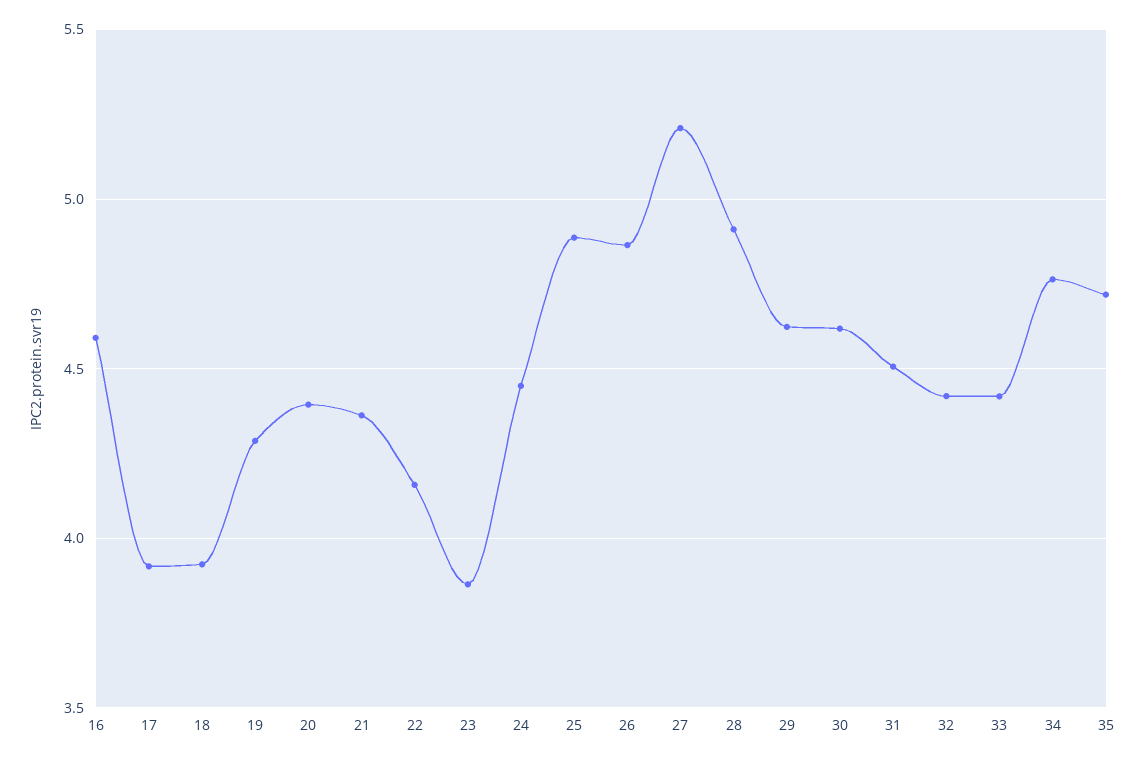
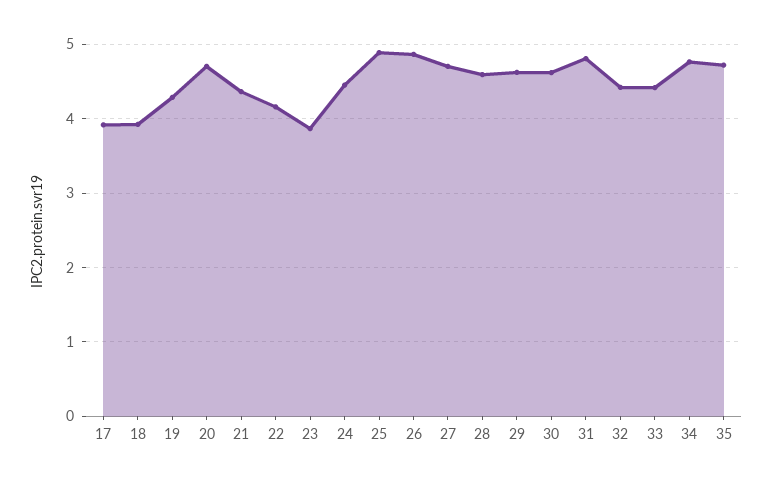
16: 4.6 -> none
20: 4.4 -> 4.7
27: 5.2 -> 4.7
28: 4.9 -> 4.6
31: 4.5 -> 4.8

